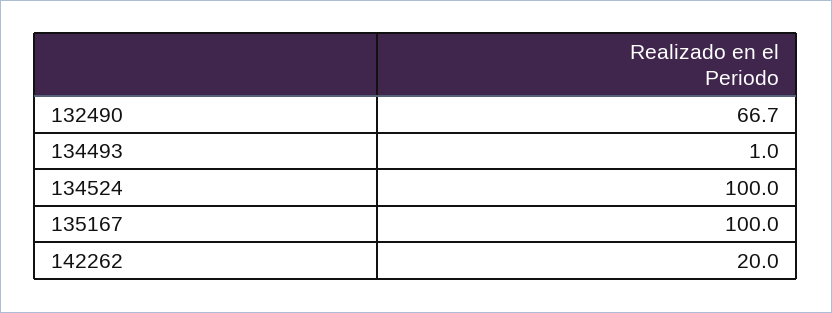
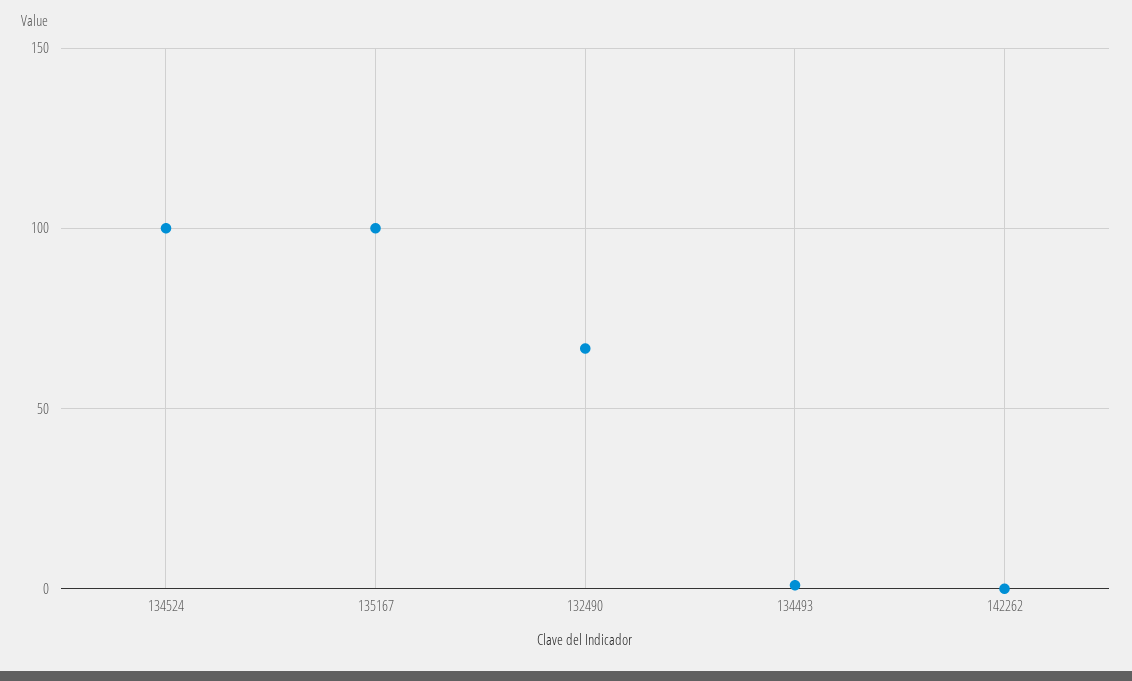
142262: 20 -> 0

